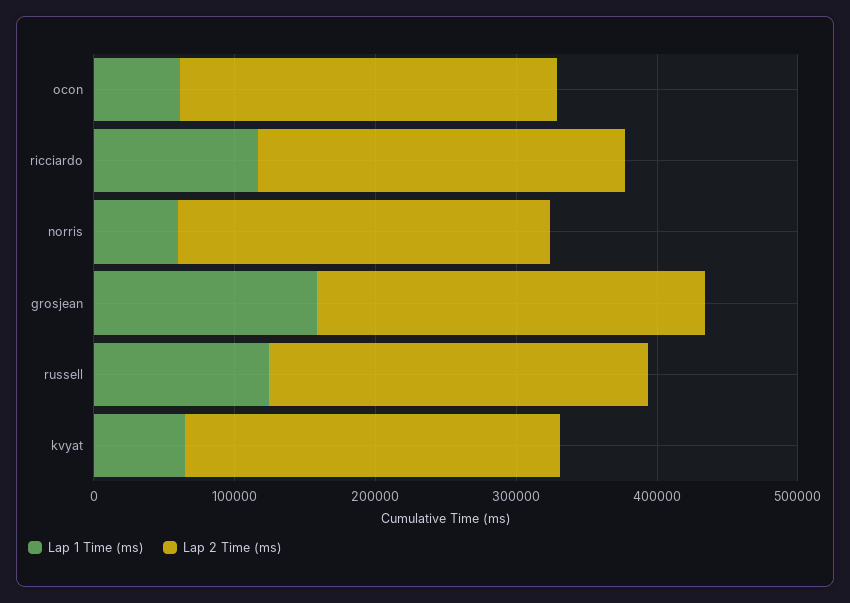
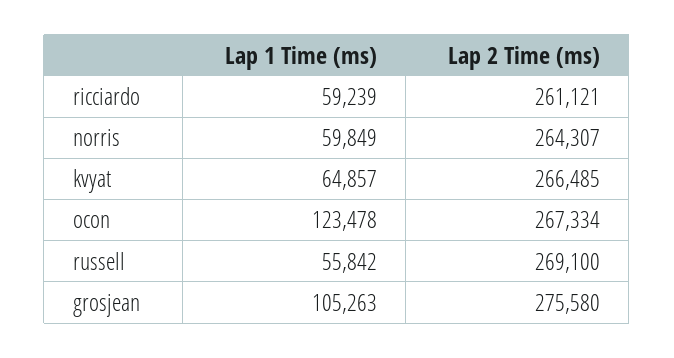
Lap 1 Time (ms), ocon: 60000 -> 123478
Lap 1 Time (ms), ricciardo: 120000 -> 59239
Lap 1 Time (ms), grosjean: 160000 -> 105263
Lap 1 Time (ms), russell: 120000 -> 55842

